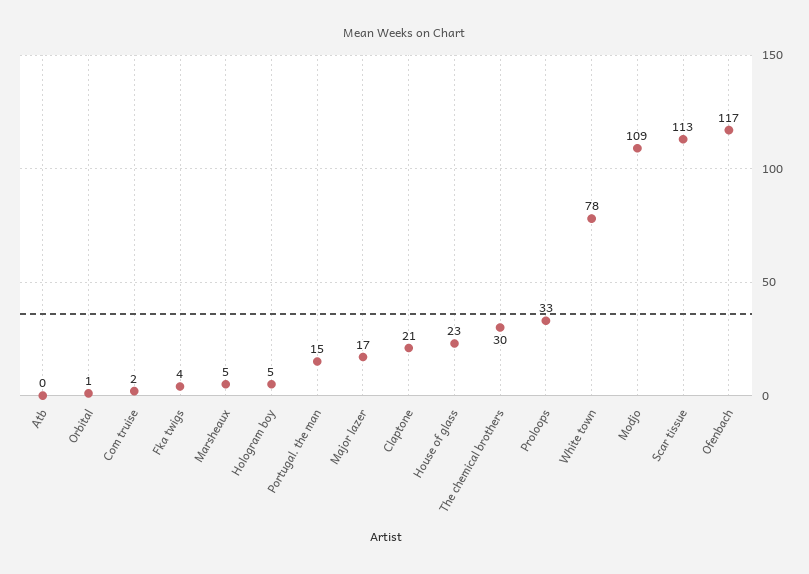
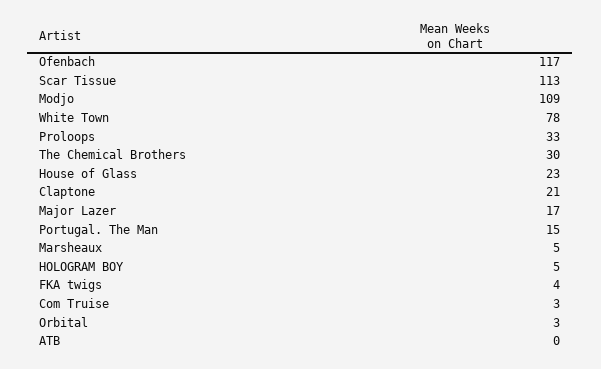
Orbital: 1 -> 3
Com truise: 2 -> 3

